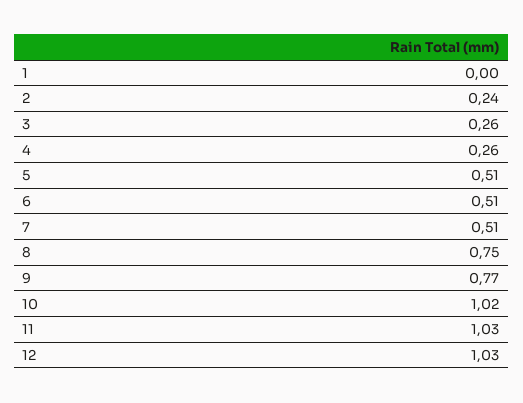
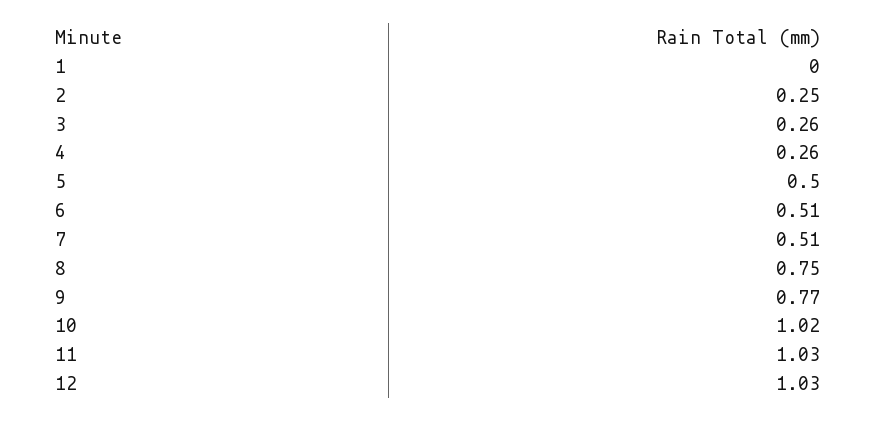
2: 0.24 -> 0.25
5: 0.51 -> 0.5

